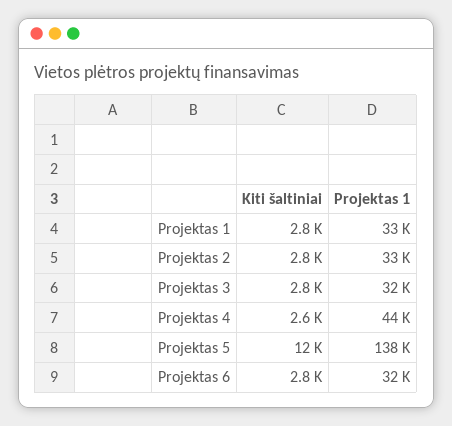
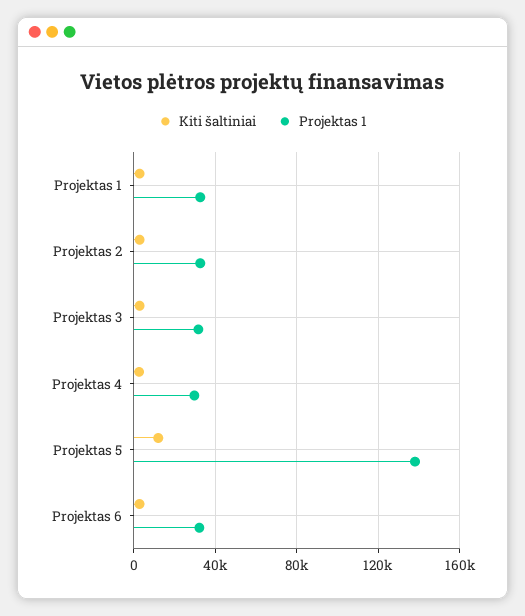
Projektas 1, Projektas 4: 44000 -> 30000

